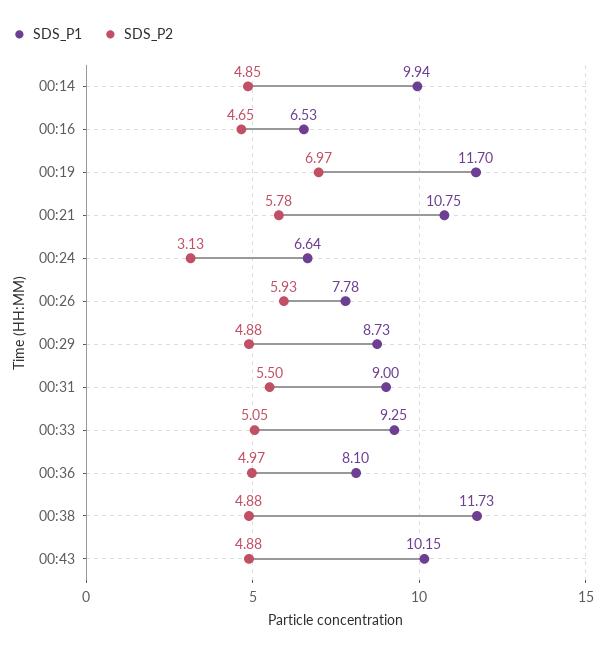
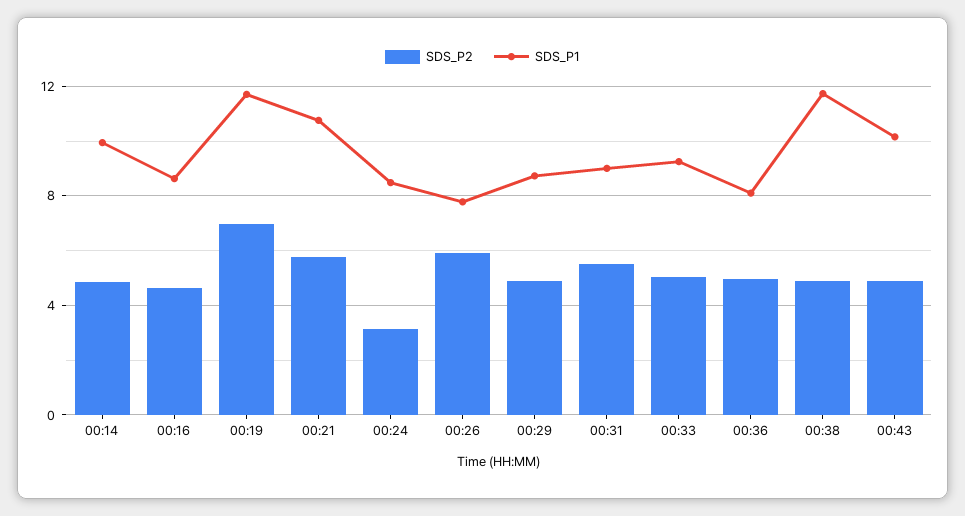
SDS_P1, 00:16: 6.53 -> 8.5
SDS_P1, 00:24: 6.64 -> 8.5

